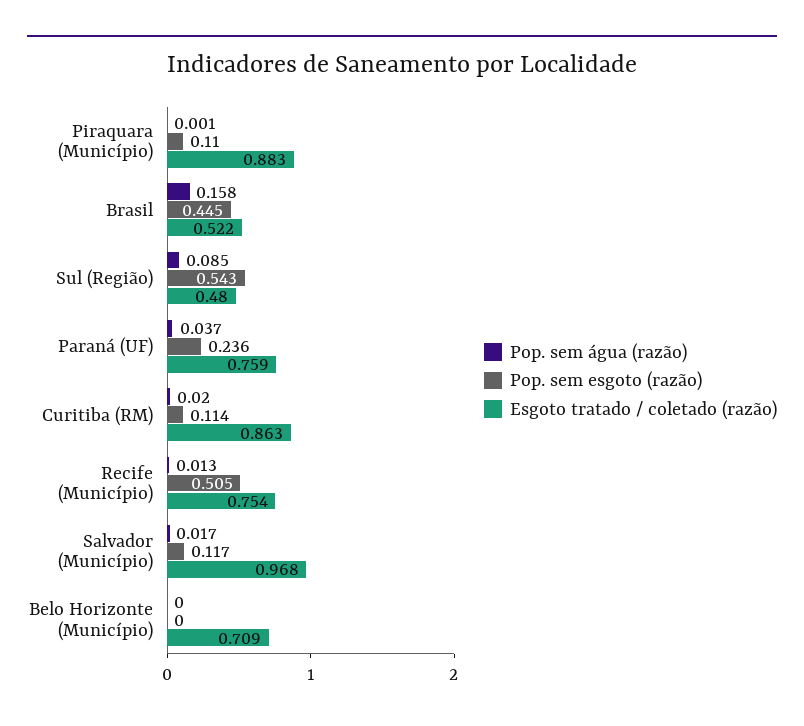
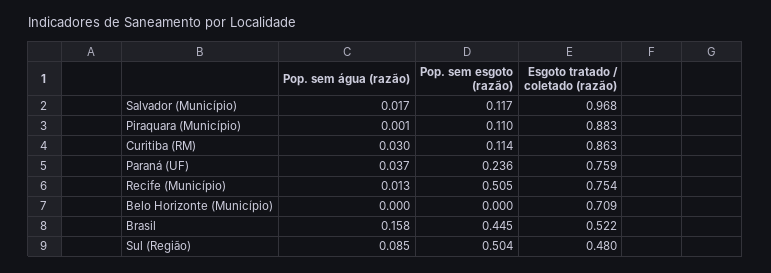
Pop. sem esgoto (razão), Sul (Região): 0.543 -> 0.504
Pop. sem água (razão), Curitiba (RM): 0.02 -> 0.03

